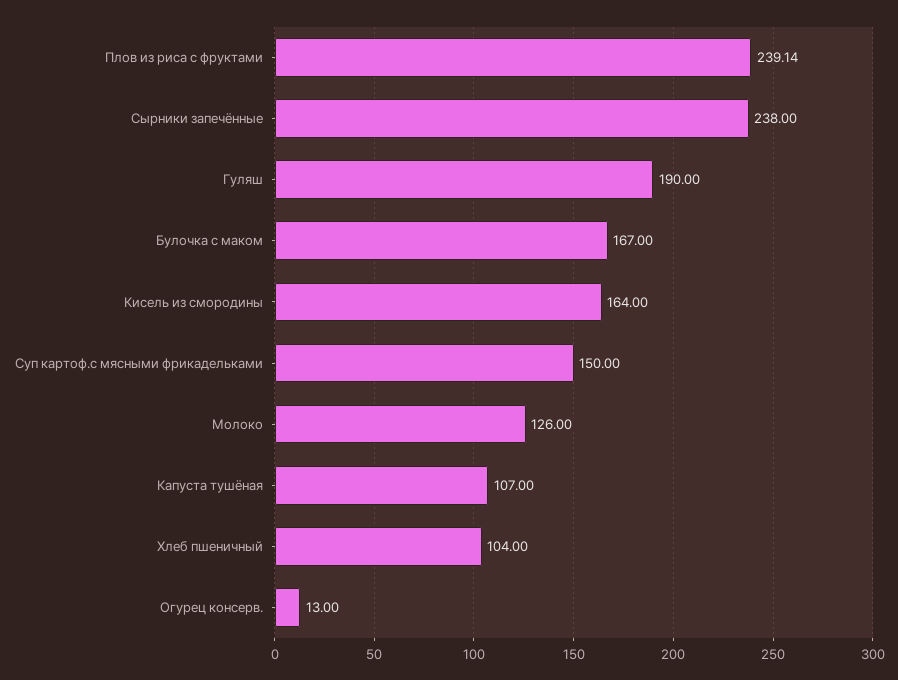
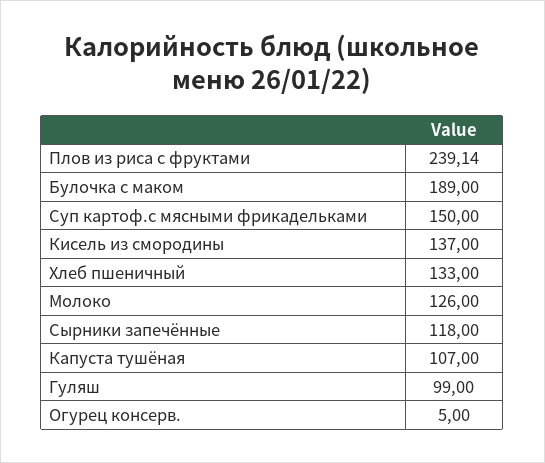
Сырники запечённые: 238 -> 118
Гуляш: 190 -> 99
Булочка с маком: 167 -> 189
Кисель из смородины: 164 -> 137
Хлеб пшеничный: 104 -> 133
Огурец консерв.: 13 -> 5

